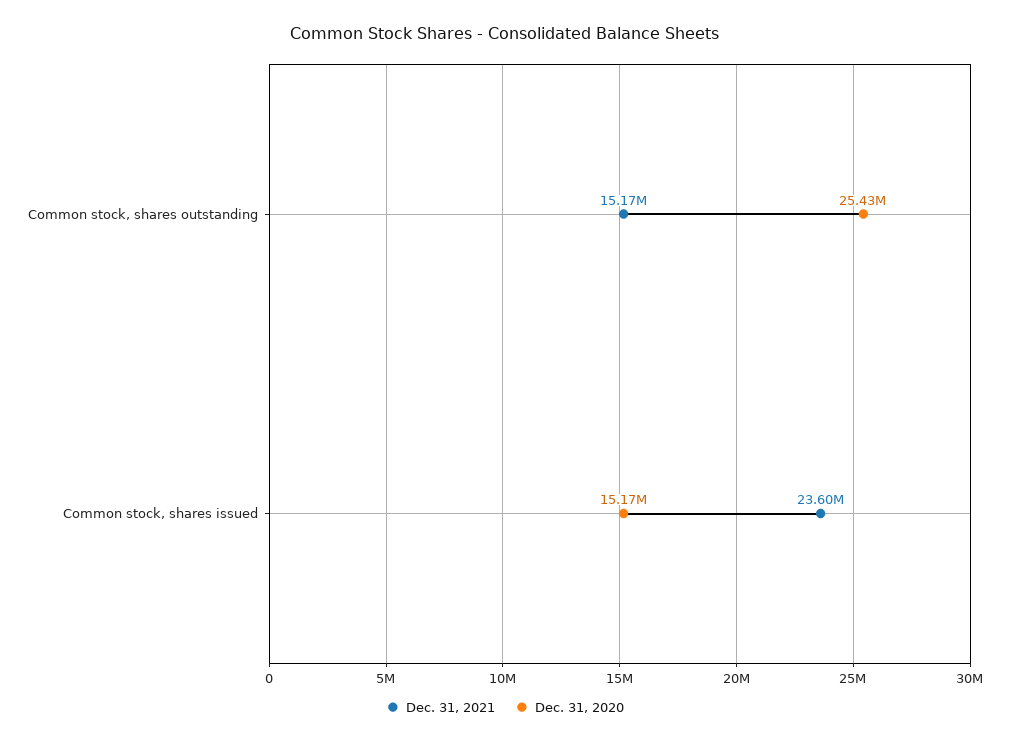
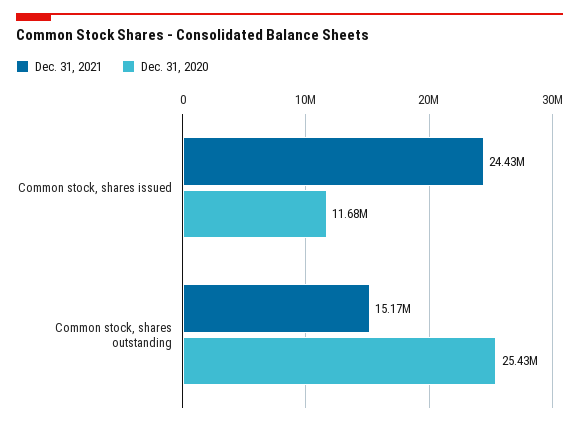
Dec. 31, 2021, Common stock, shares issued: 23600000 -> 24430000
Dec. 31, 2020, Common stock, shares issued: 15170000 -> 11680000

